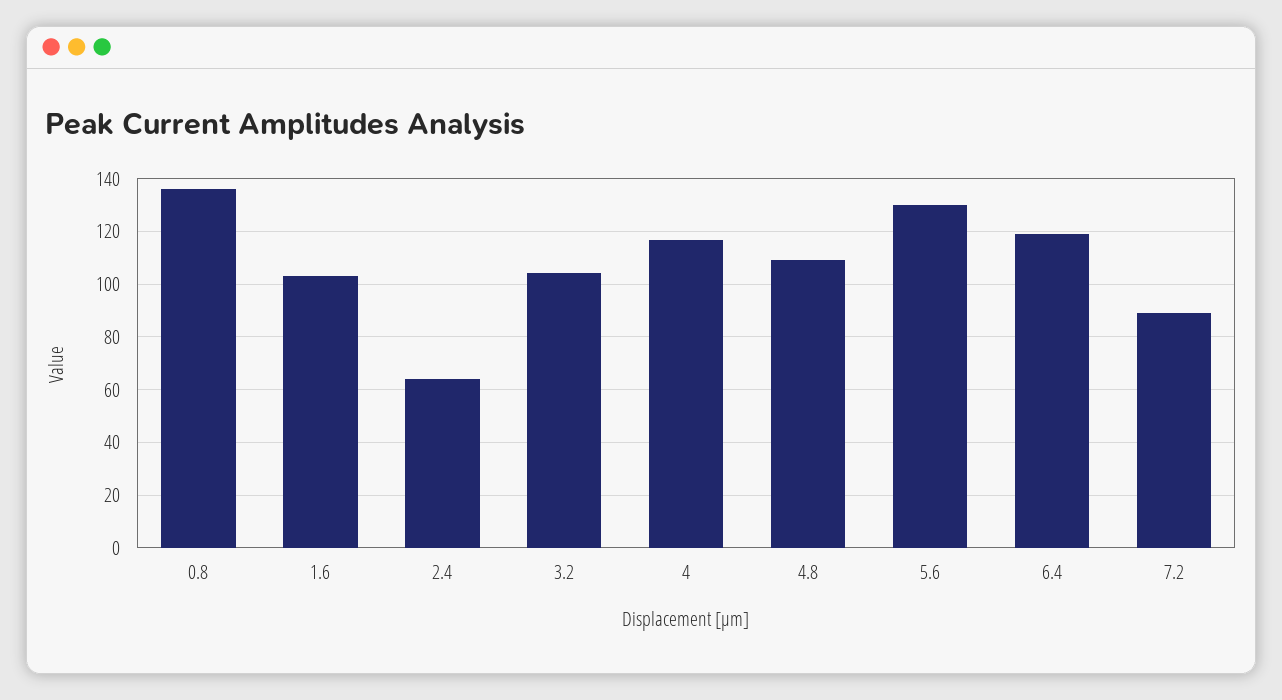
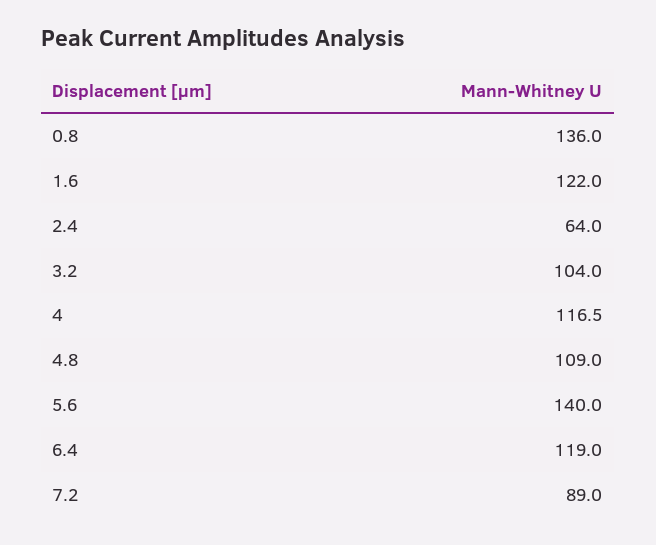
1.6: 102.5 -> 122
5.6: 130 -> 140

